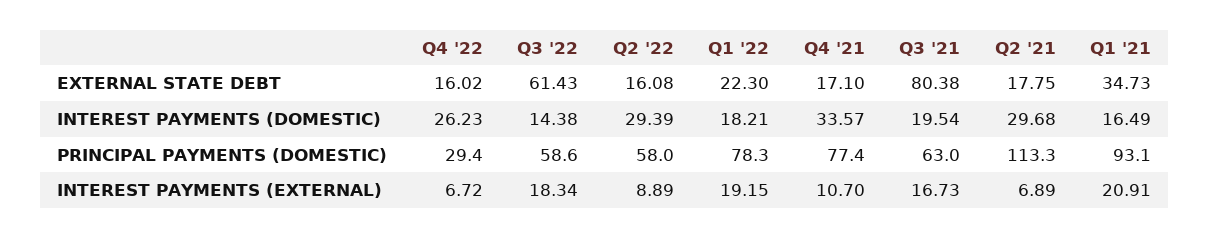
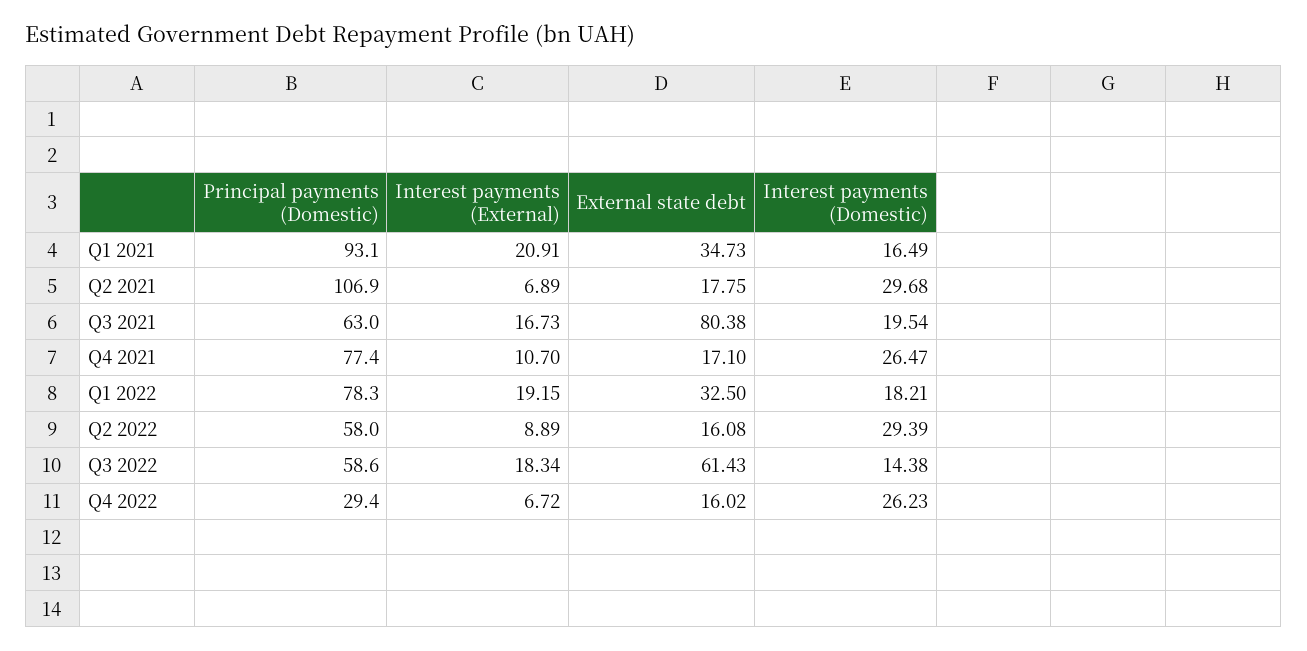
Q1 '22, EXTERNAL STATE DEBT: 22.3 -> 32.5
Q4 '21, INTEREST PAYMENTS (DOMESTIC): 33.57 -> 26.47
Q2 '21, PRINCIPAL PAYMENTS (DOMESTIC): 113.3 -> 106.9

